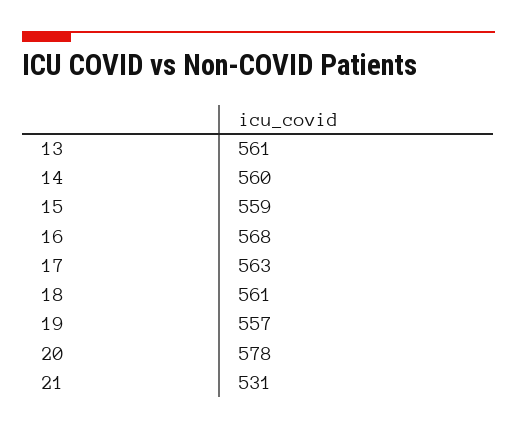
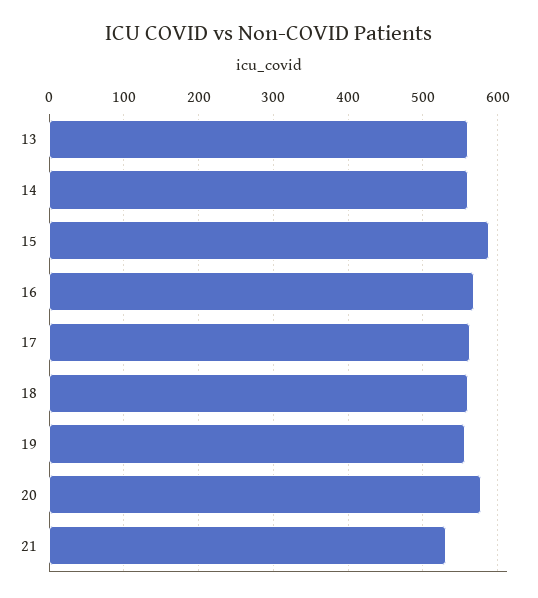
15: 559 -> 590

